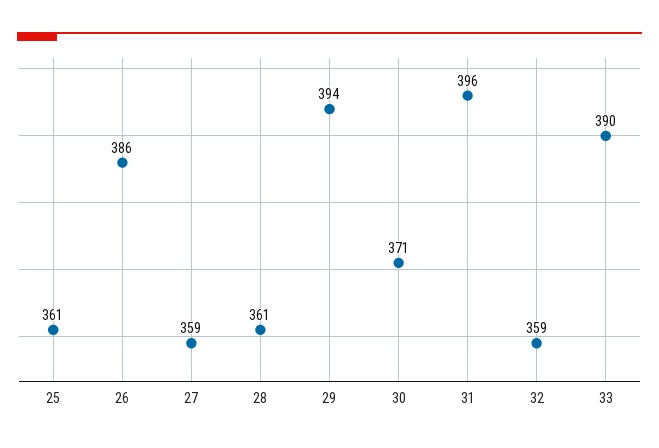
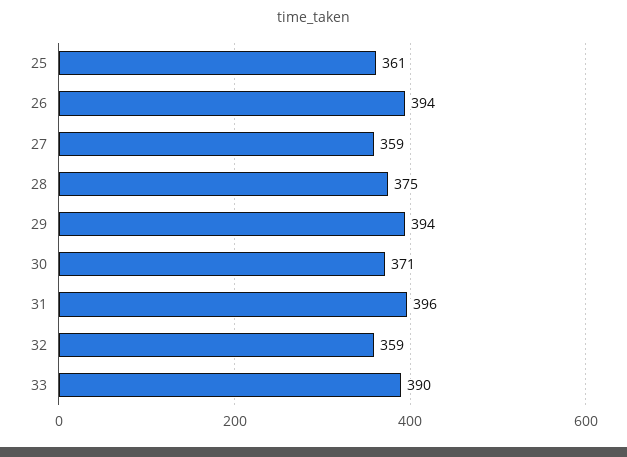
26: 386 -> 394
28: 361 -> 375

